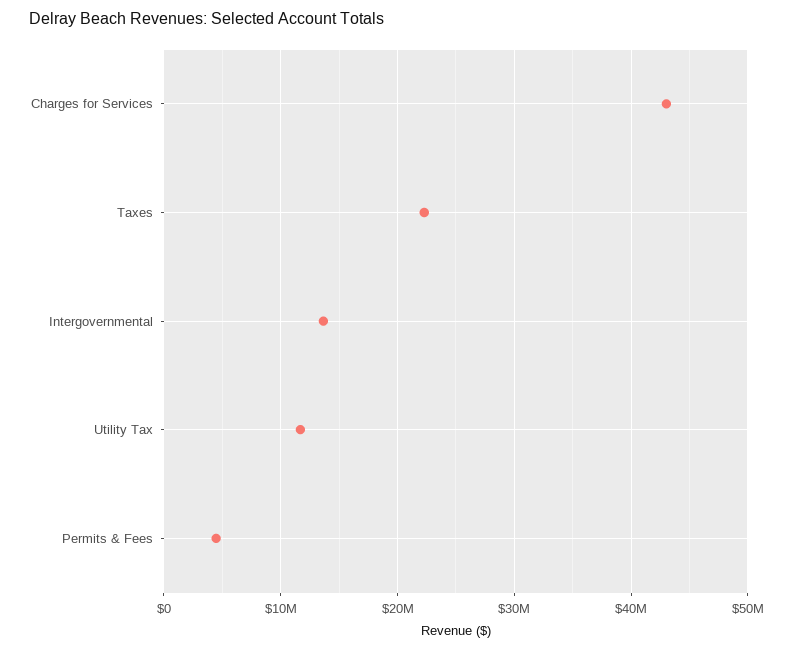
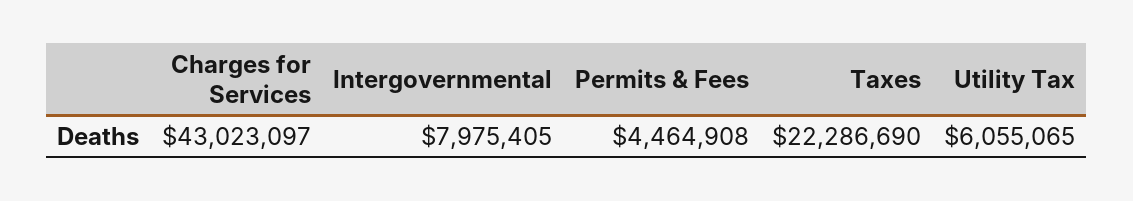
Intergovernmental: 14000000 -> 7975405
Utility Tax: 12000000 -> 6055065

